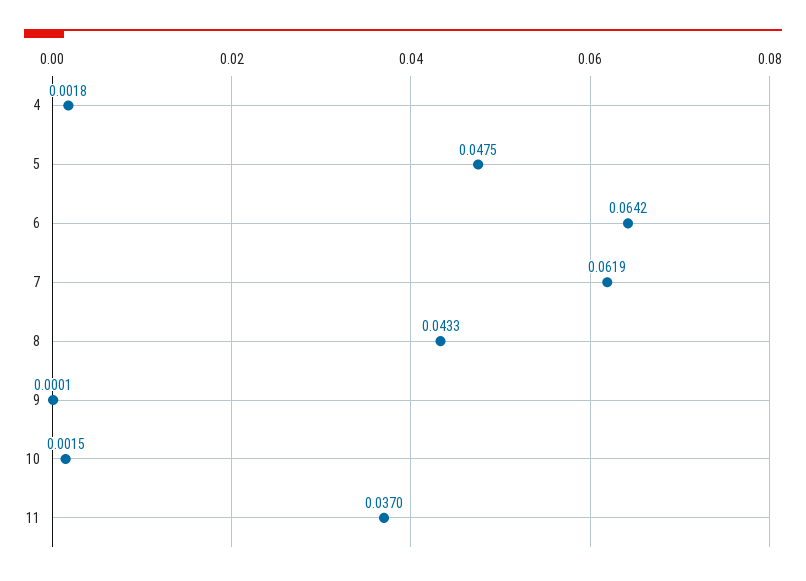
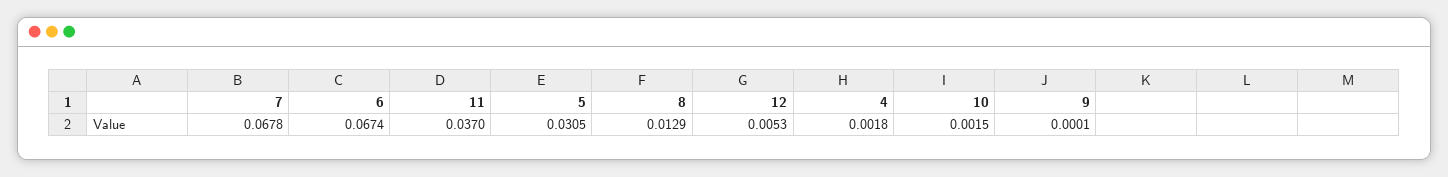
5: 0.0475 -> 0.0305
6: 0.0642 -> 0.0674
7: 0.0619 -> 0.0678
8: 0.0433 -> 0.0129
12: none -> 0.0053

